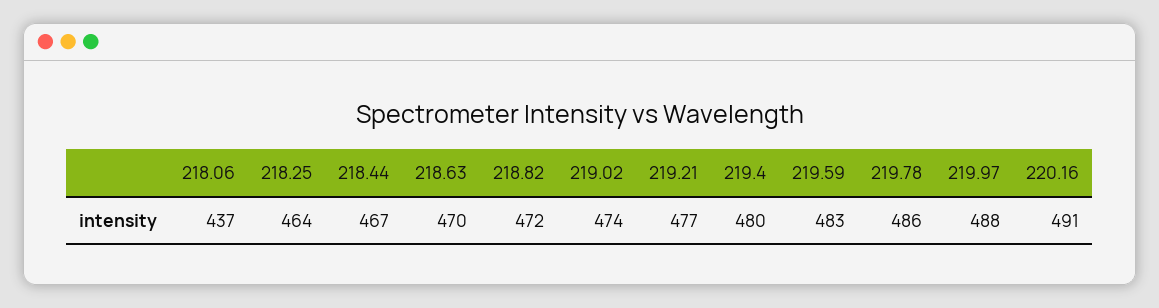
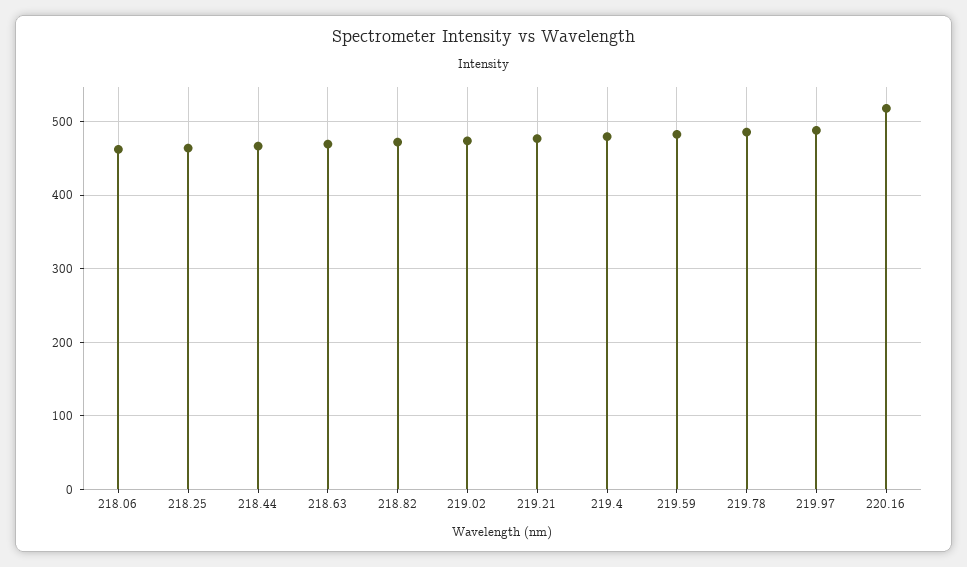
218.06: 437 -> 460
220.16: 491 -> 520

